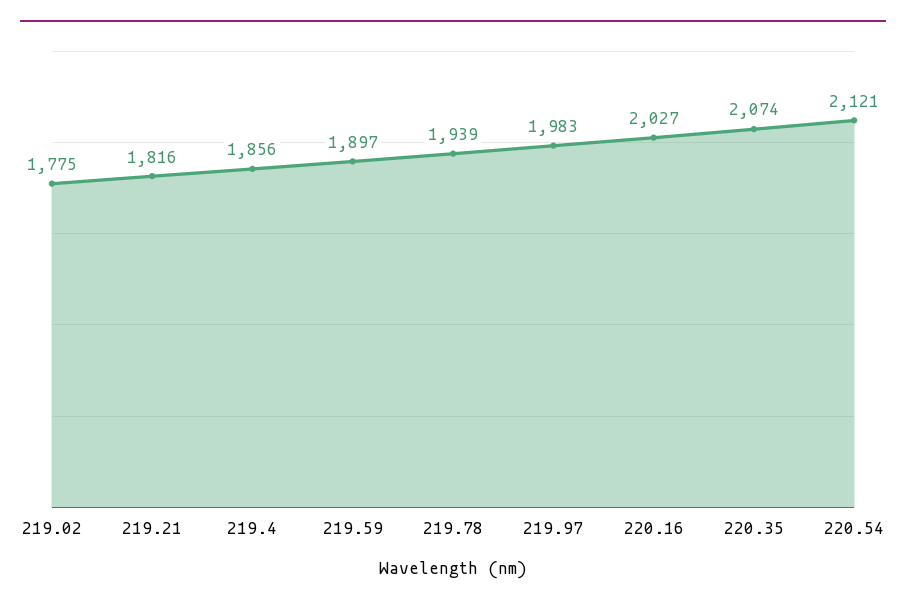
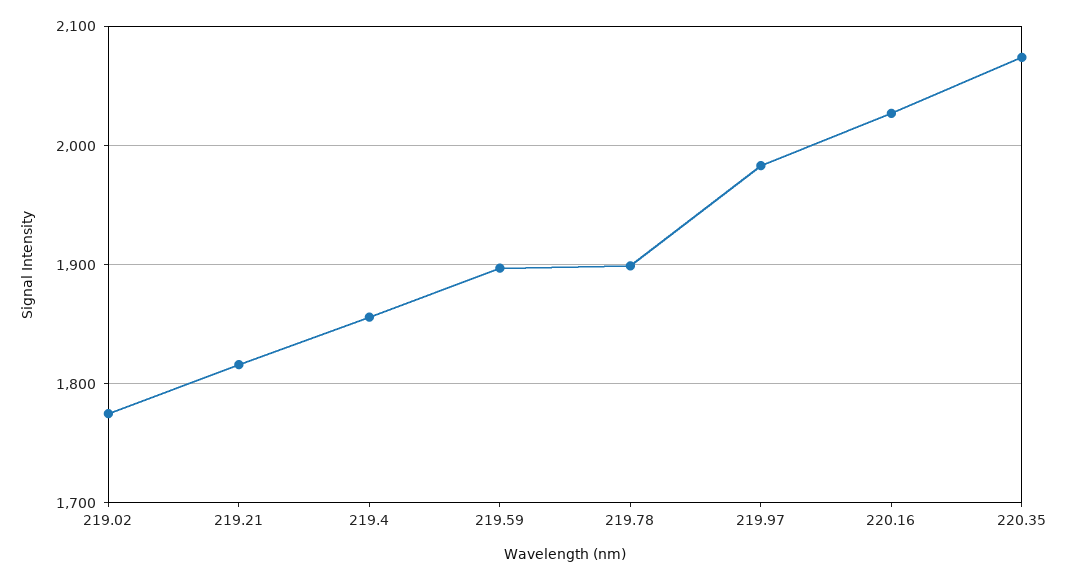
219.78: 1939 -> 1900
220.54: 2121 -> none

